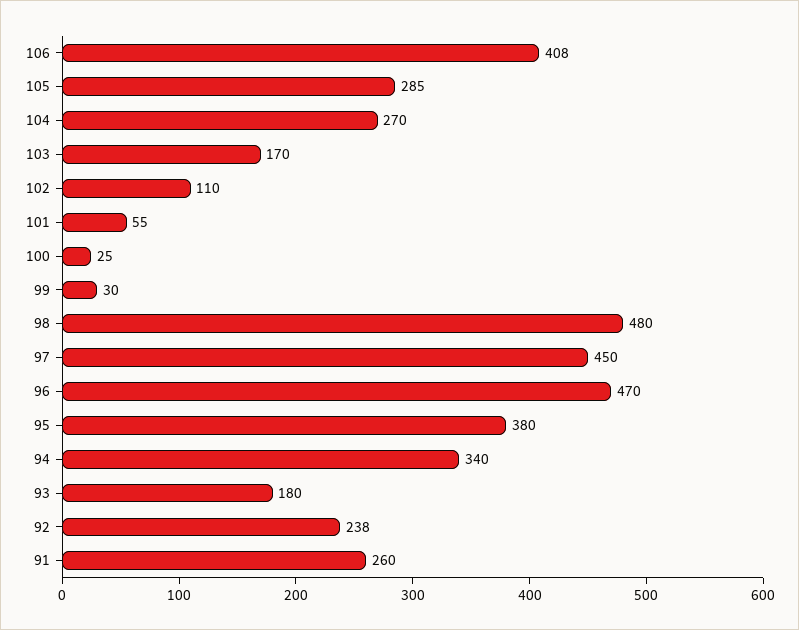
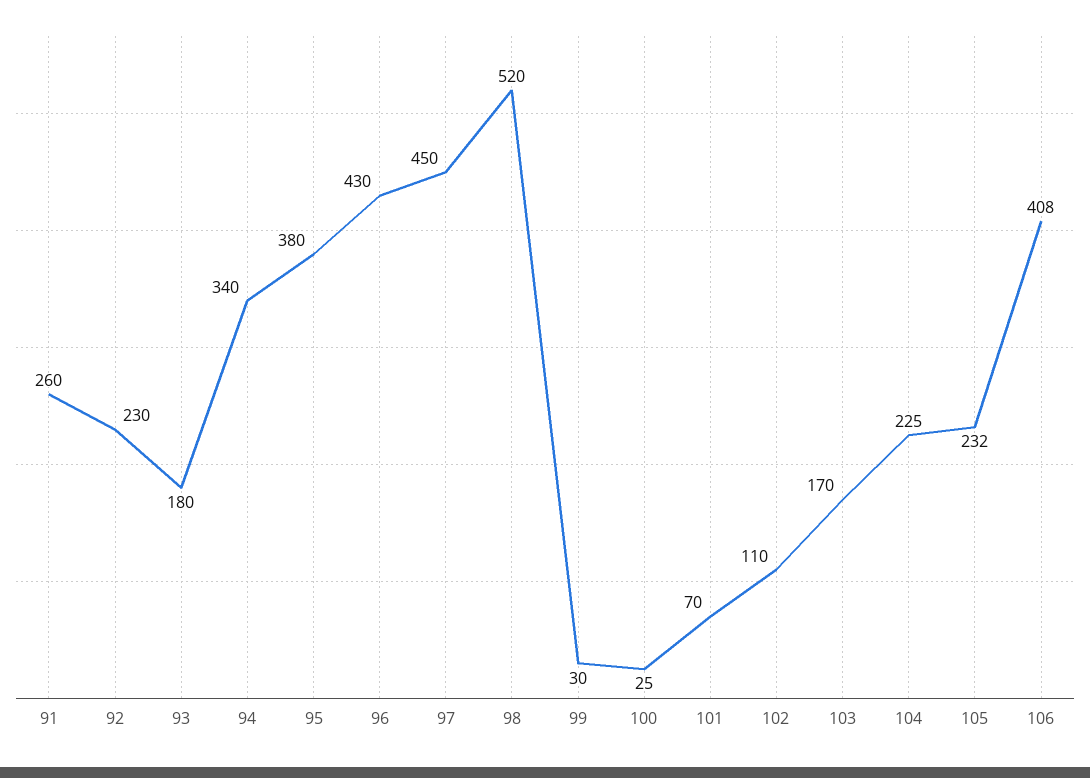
105: 285 -> 232
104: 270 -> 225
101: 55 -> 70
98: 480 -> 520
96: 470 -> 430
92: 238 -> 230

